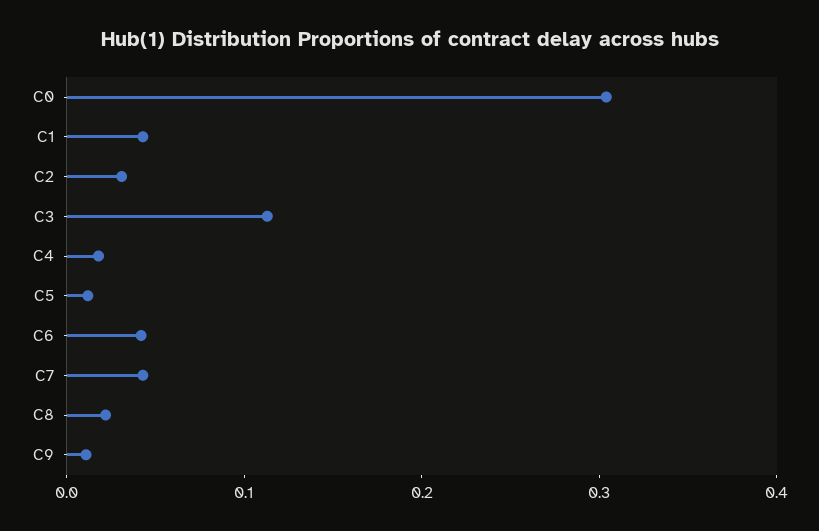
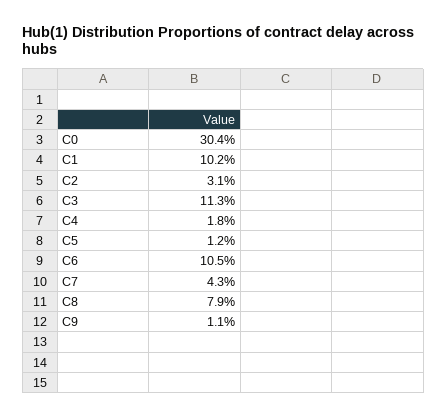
C1: 0.04 -> 0.102
C6: 0.04 -> 0.105
C8: 0.02 -> 0.079

